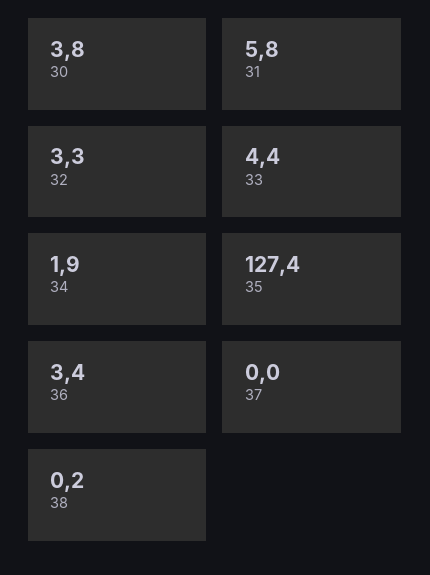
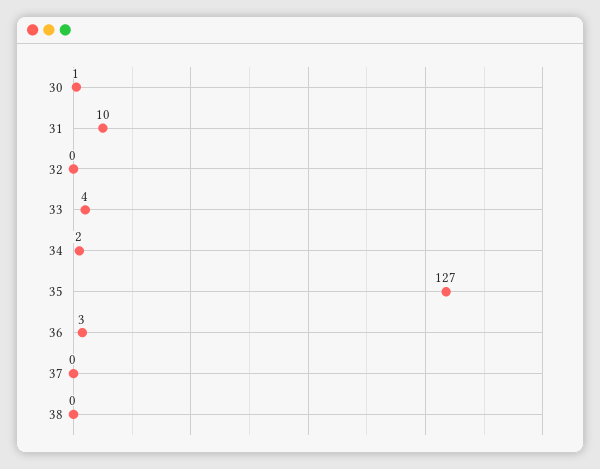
30: 3.8 -> 1
31: 5.8 -> 10
32: 3.3 -> 0

